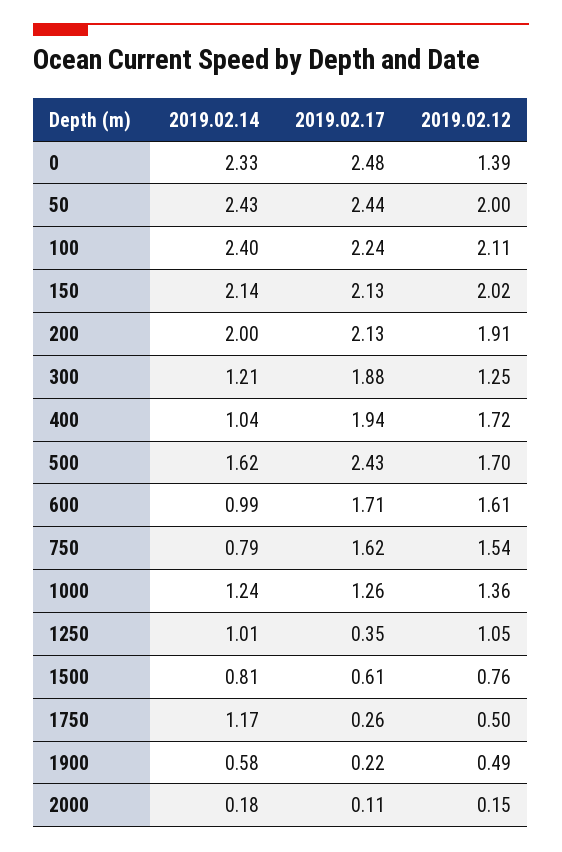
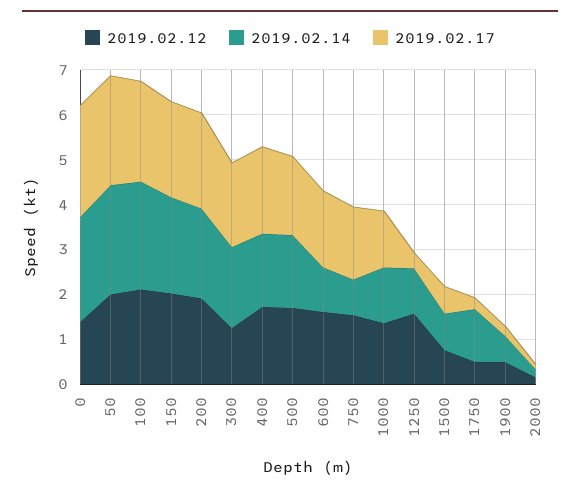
2019.02.14, 300: 1.21 -> 1.8
2019.02.14, 400: 1.04 -> 1.6
2019.02.17, 500: 2.43 -> 1.8
2019.02.12, 1250: 1.05 -> 1.6

